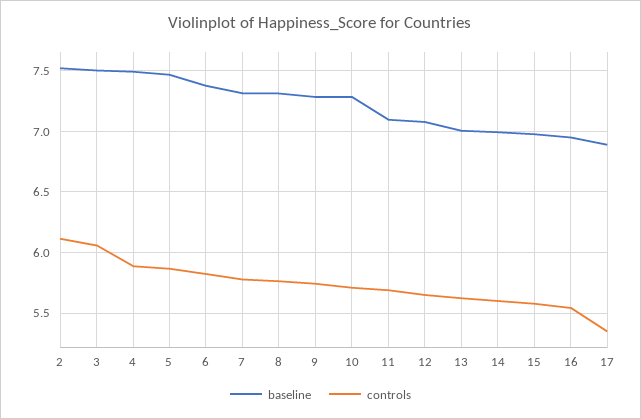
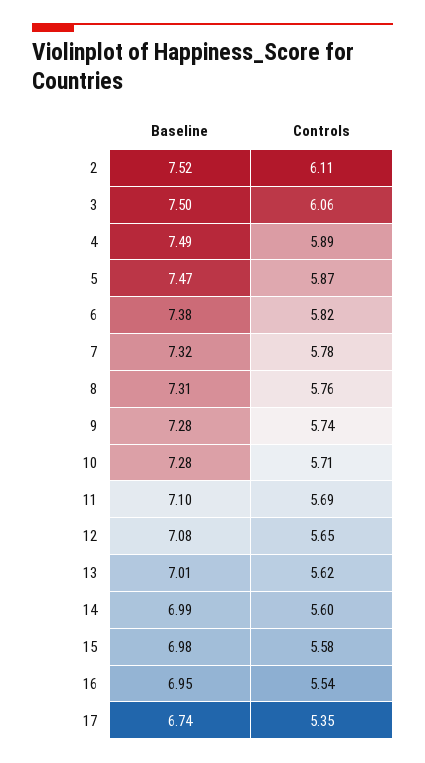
baseline, 17: 6.9 -> 6.74

